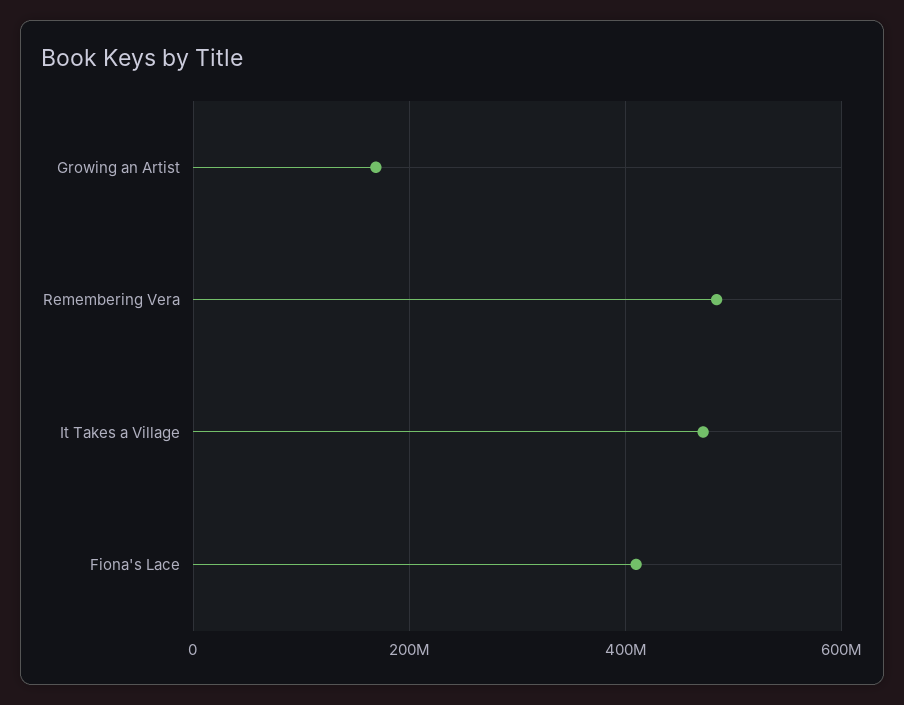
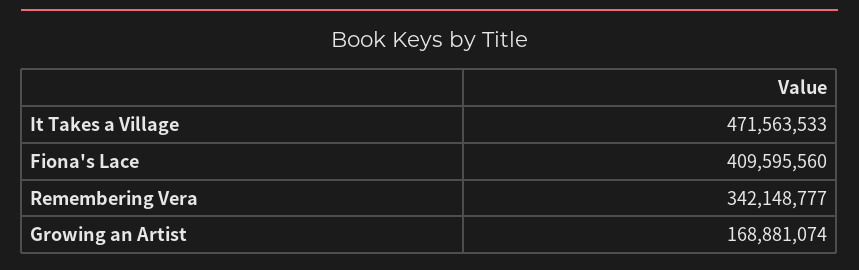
Remembering Vera: 480000000 -> 342148777

